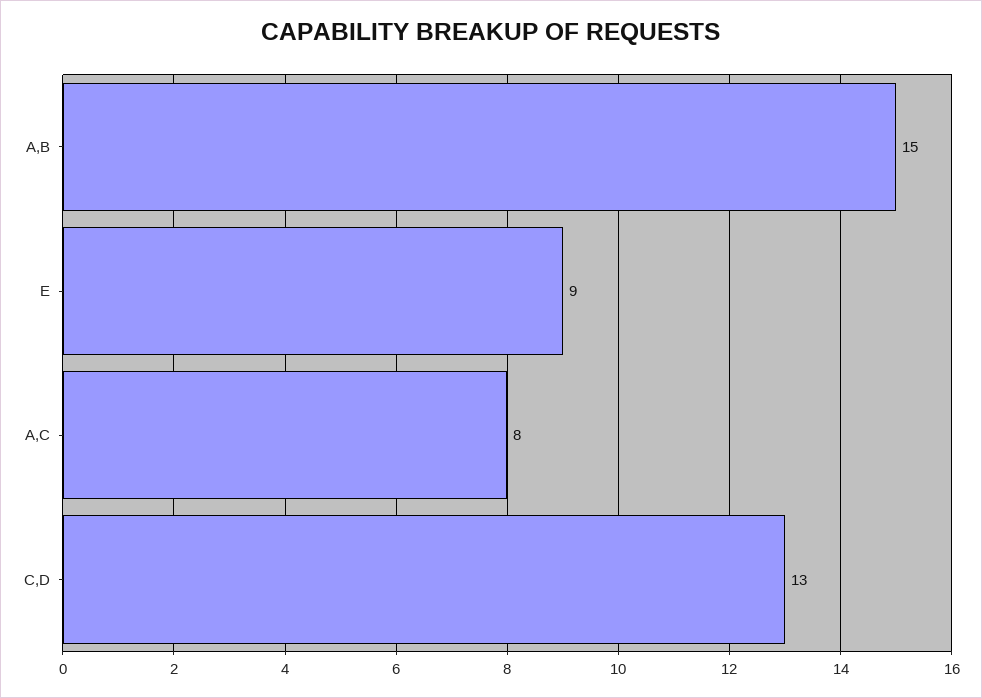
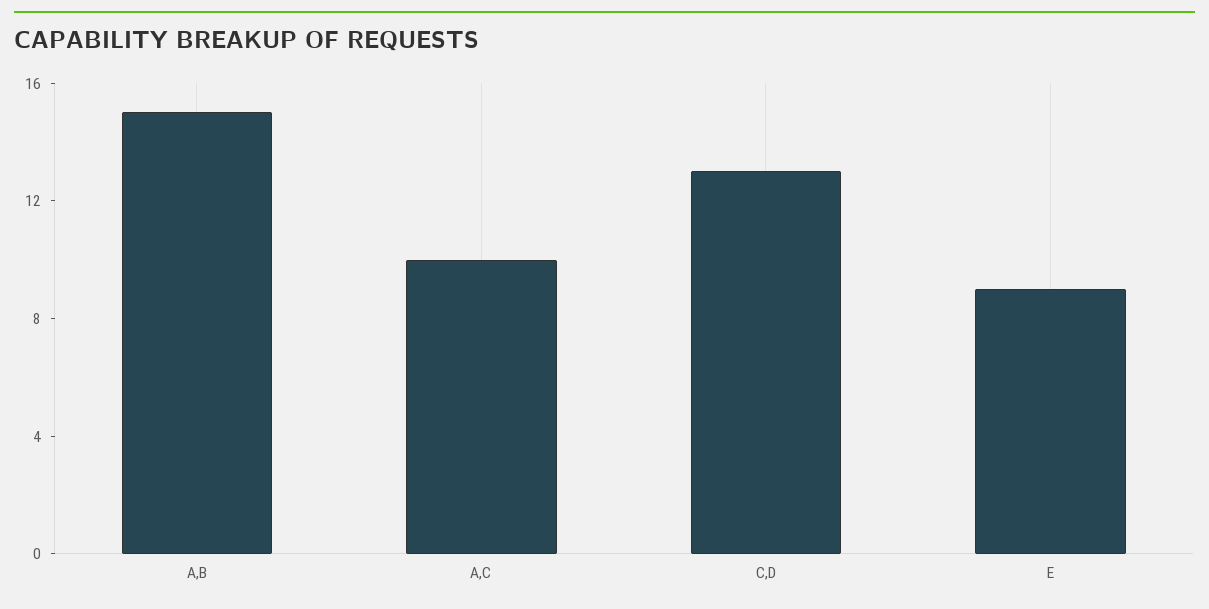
A,C: 8 -> 10

